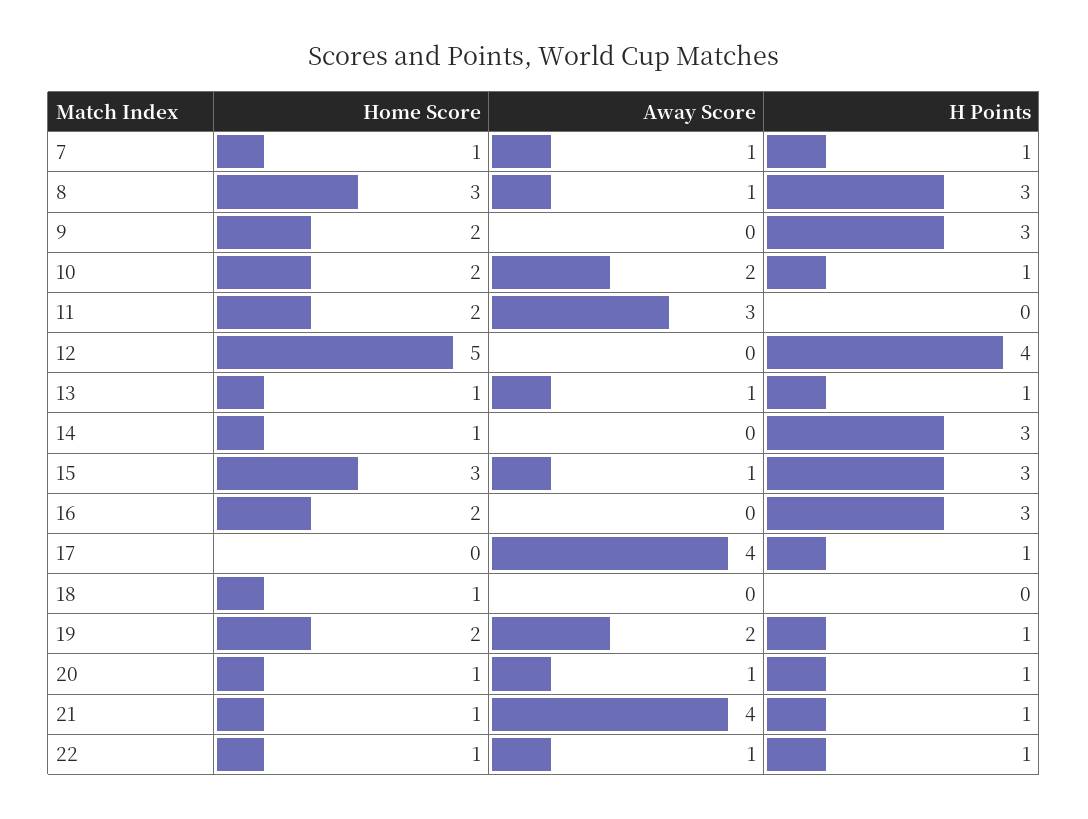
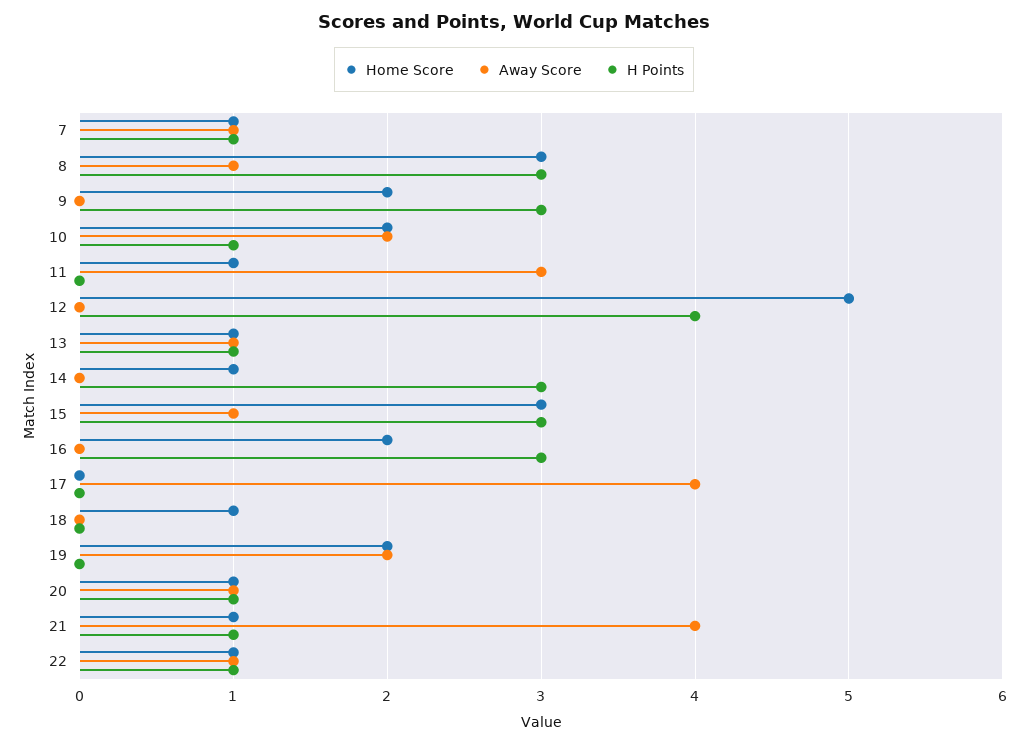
Home Score, 11: 2 -> 1
H Points, 17: 1 -> 0
H Points, 19: 1 -> 0

